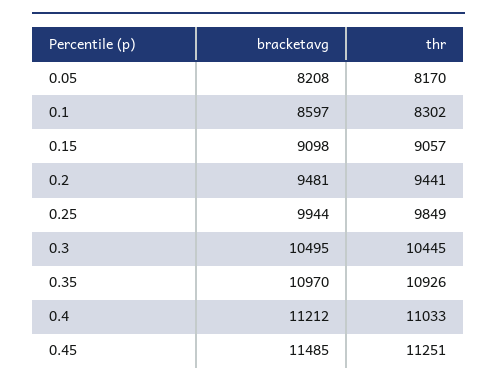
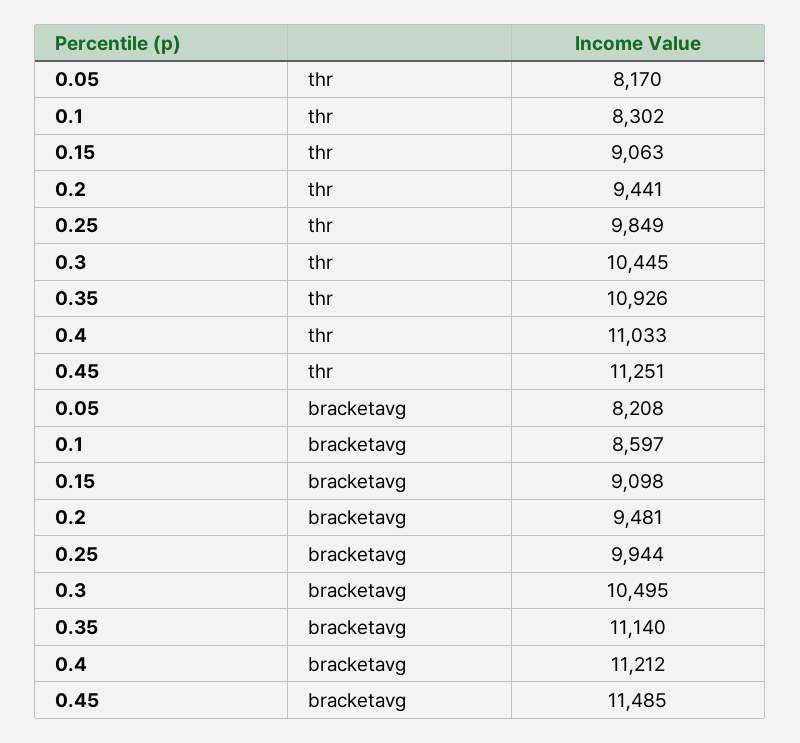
thr, 0.15: 9057 -> 9063
bracketavg, 0.35: 10970 -> 11140

